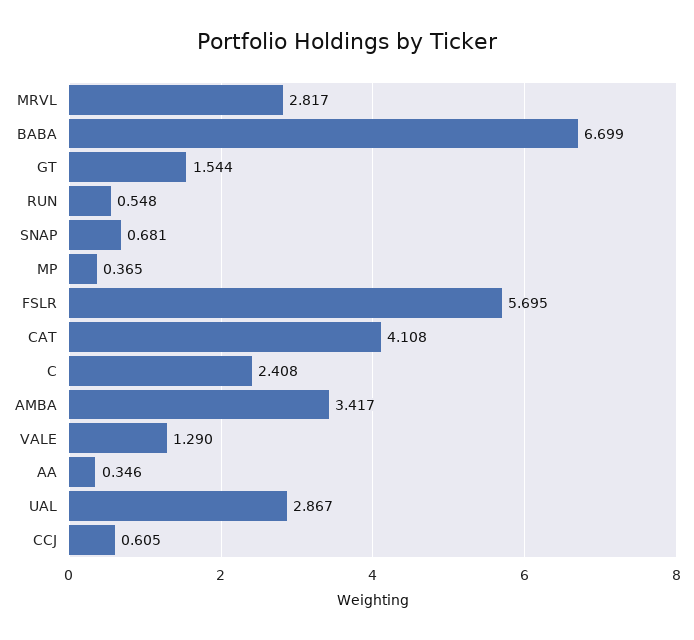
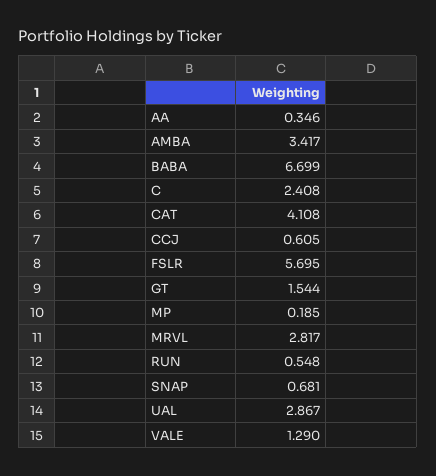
MP: 0.365 -> 0.185

